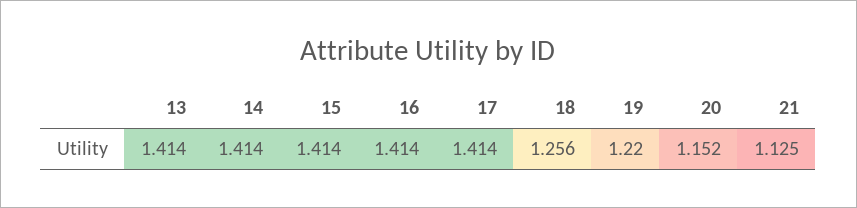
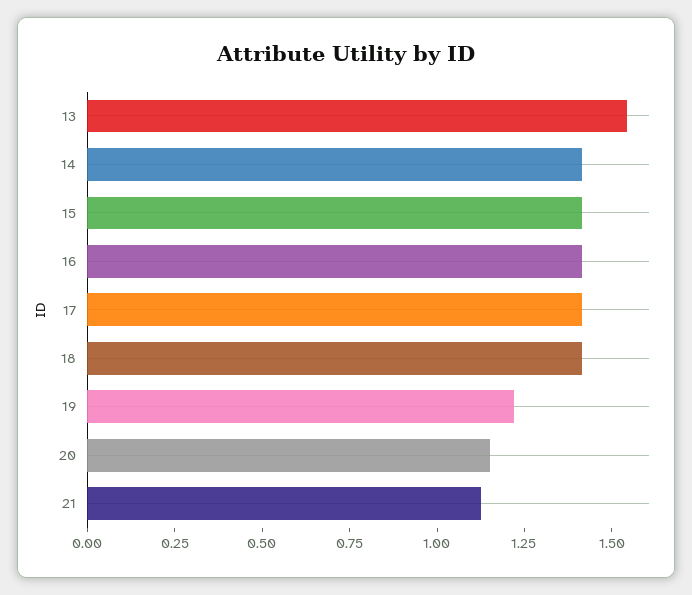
13: 1.414 -> 1.55
18: 1.256 -> 1.4

